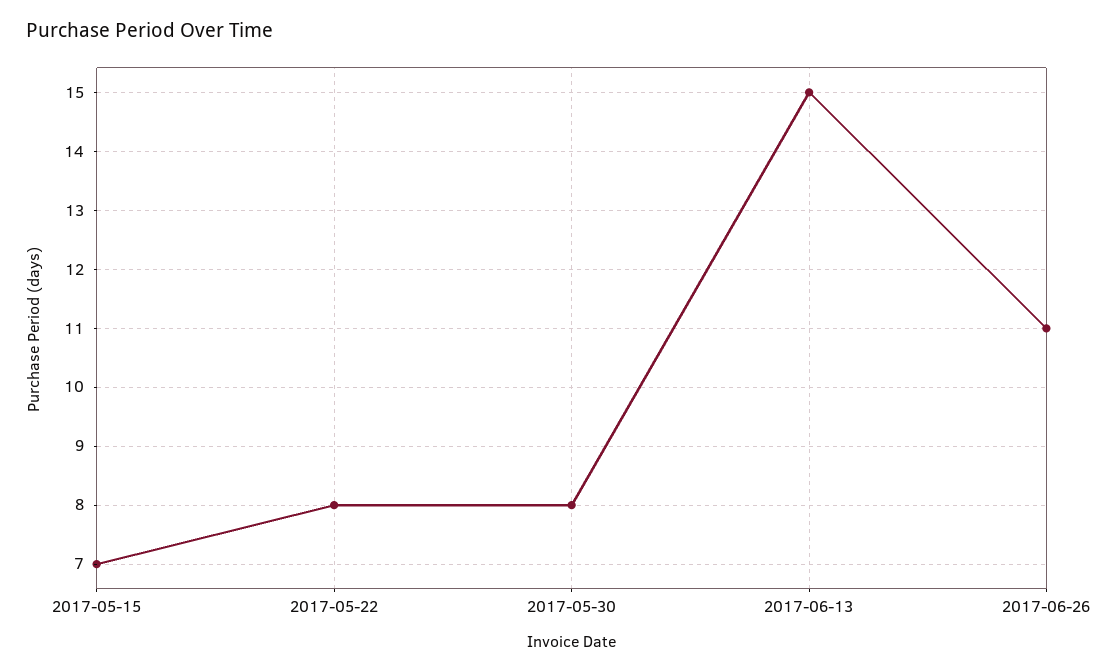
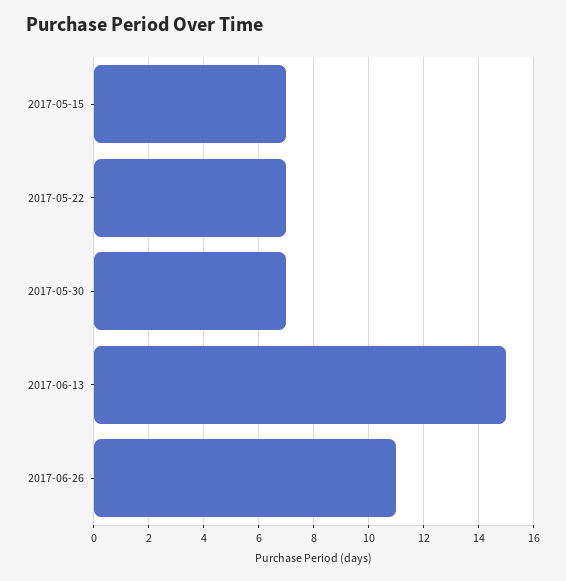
2017-05-22: 8 -> 7
2017-05-30: 8 -> 7

